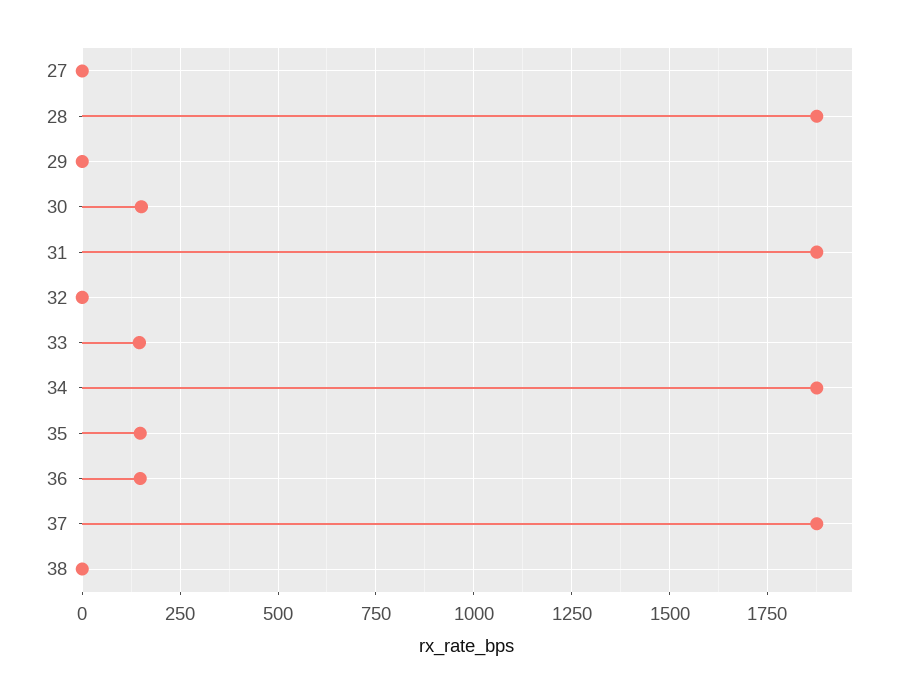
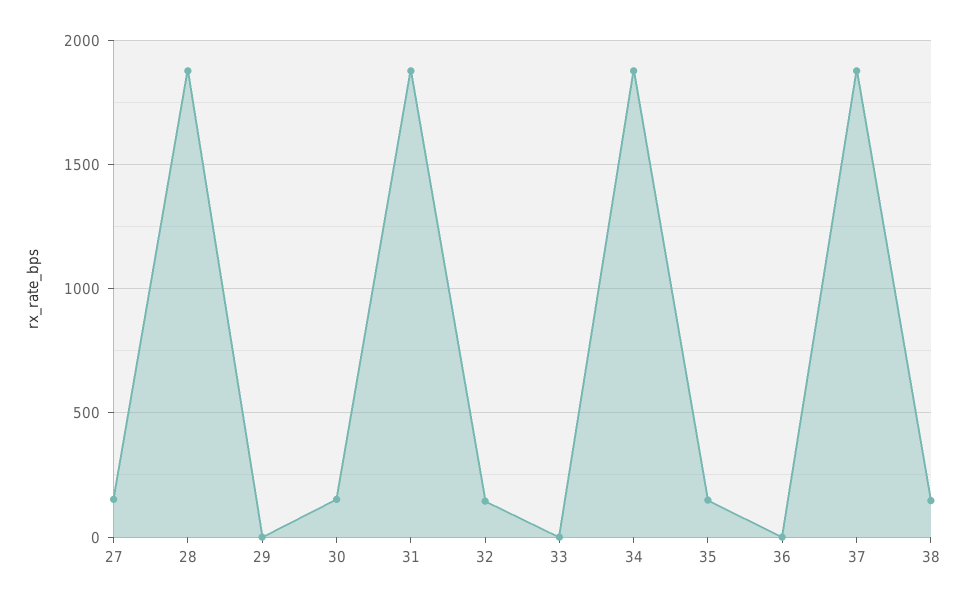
27: 0 -> 150
32: 0 -> 150
33: 150 -> 0
36: 150 -> 0
38: 0 -> 150

